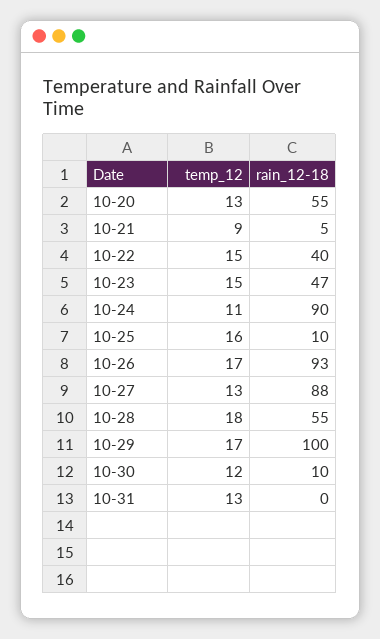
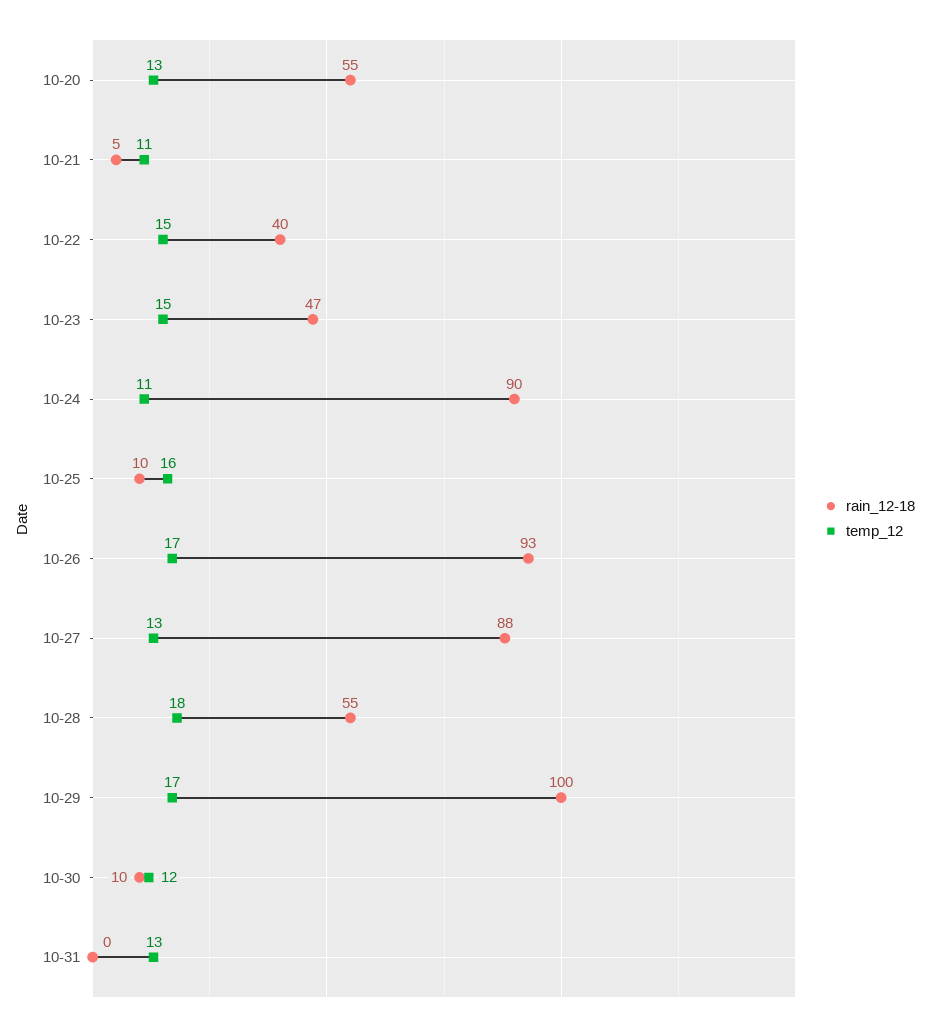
temp_12, 10-21: 9 -> 11

